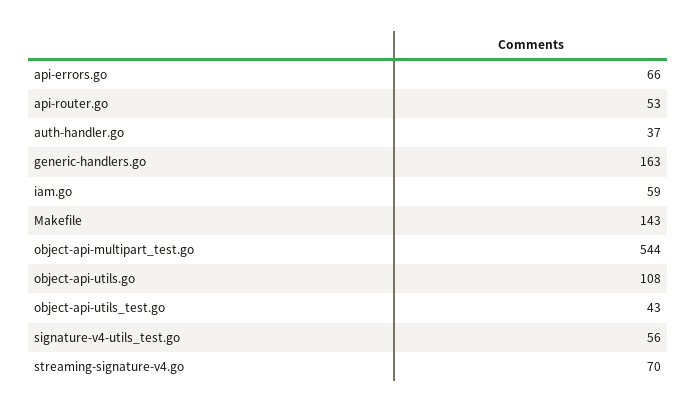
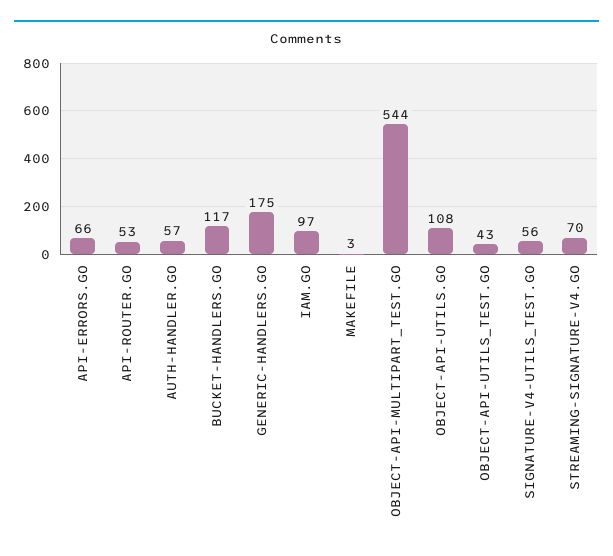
auth-handler.go: 37 -> 57
generic-handlers.go: 163 -> 175
iam.go: 59 -> 97
Makefile: 143 -> 3
BUCKET-HANDLERS.GO: none -> 117

